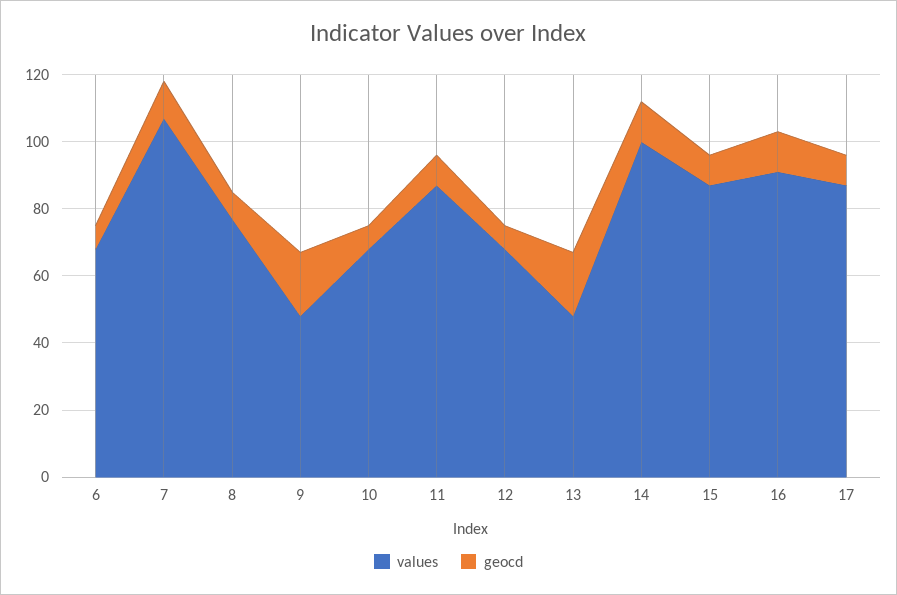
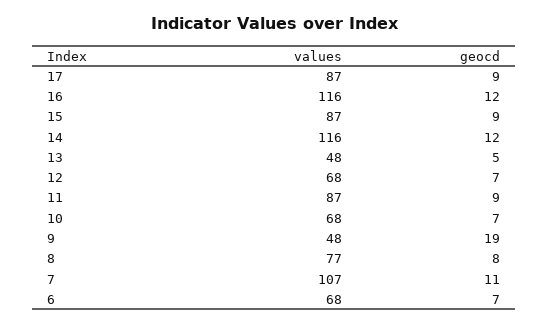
geocd, 13: 20 -> 5
values, 14: 100 -> 116
values, 16: 90 -> 116

